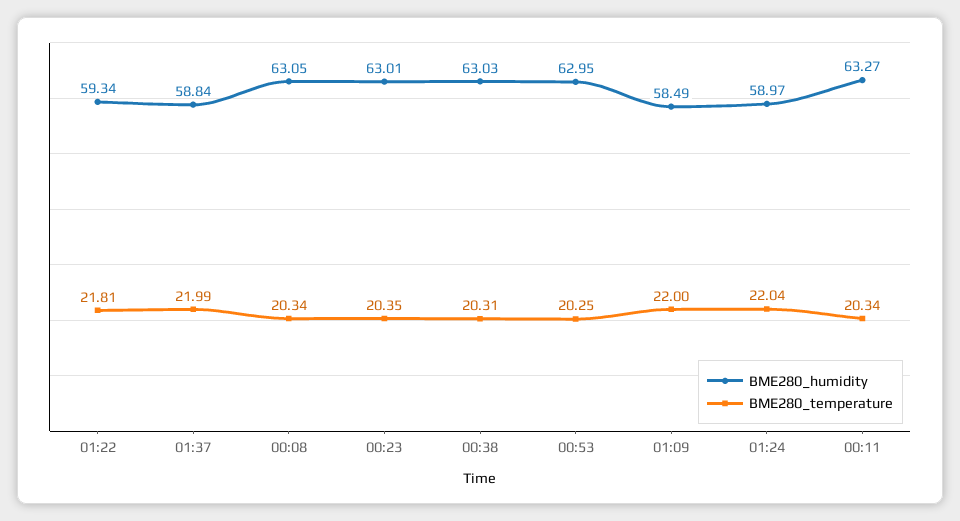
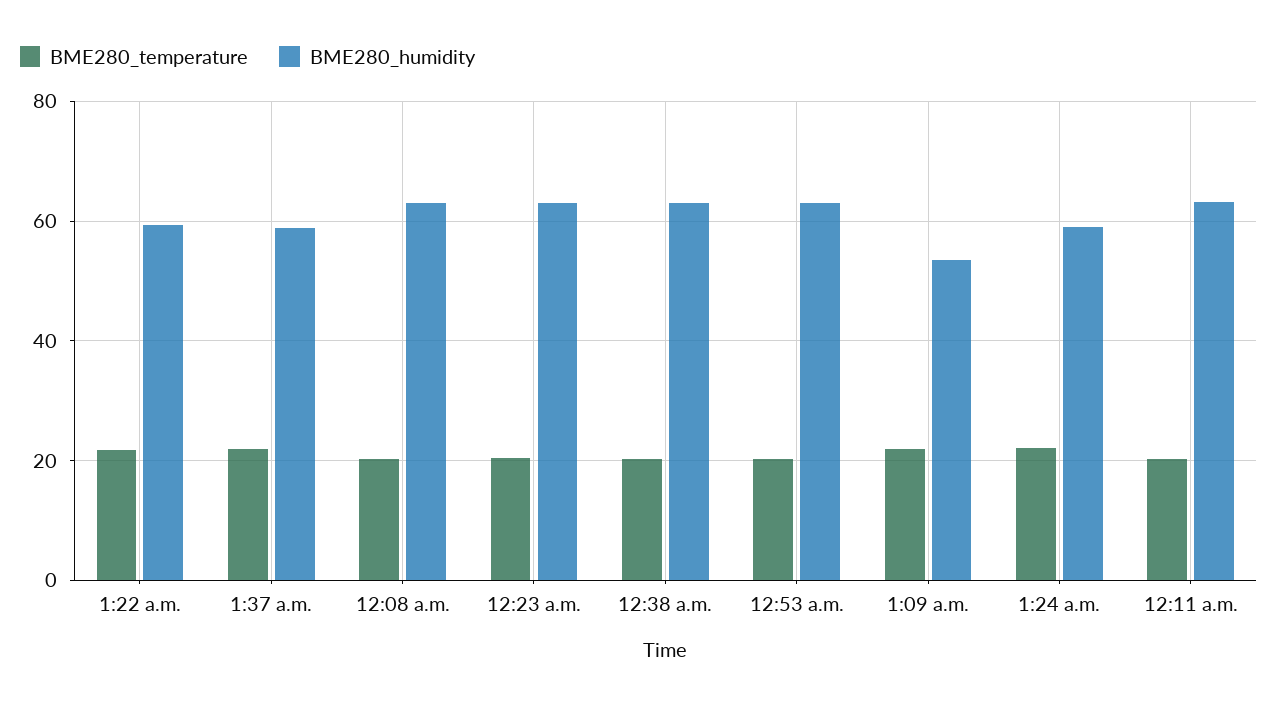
BME280_humidity, 01:09: 58.49 -> 54

